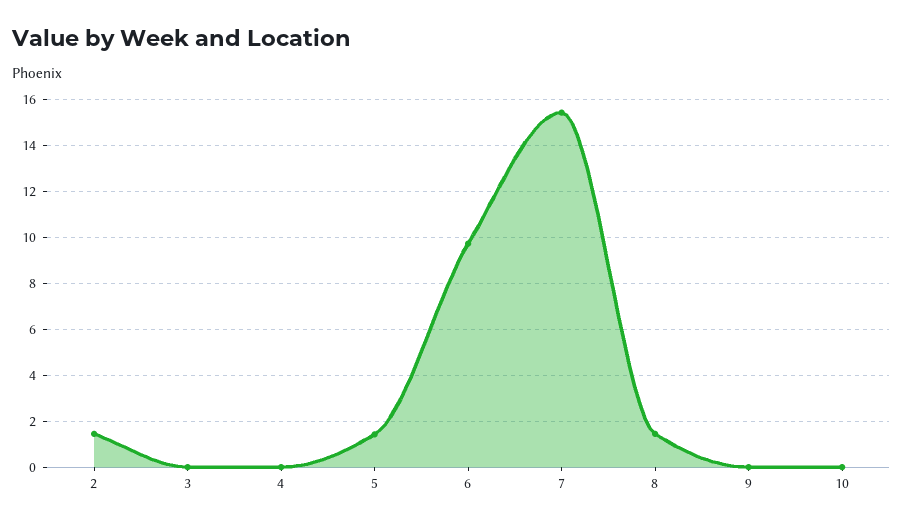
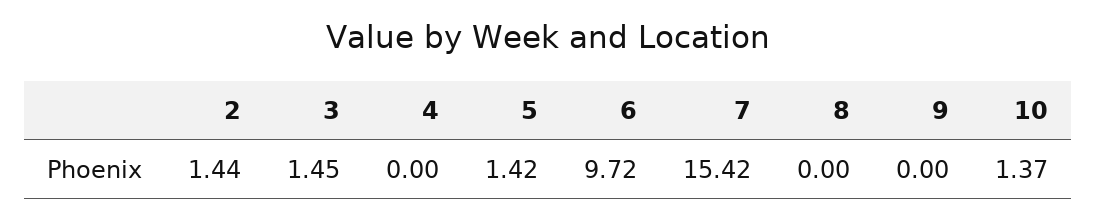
3: 0 -> 1.45
8: 1.5 -> 0
10: 0 -> 1.37

